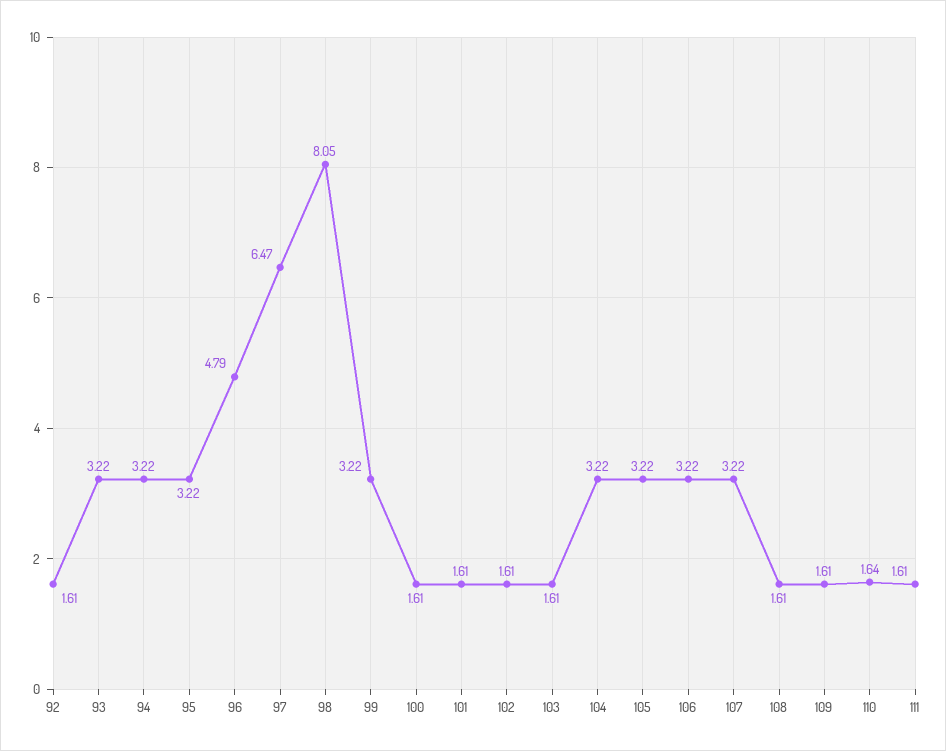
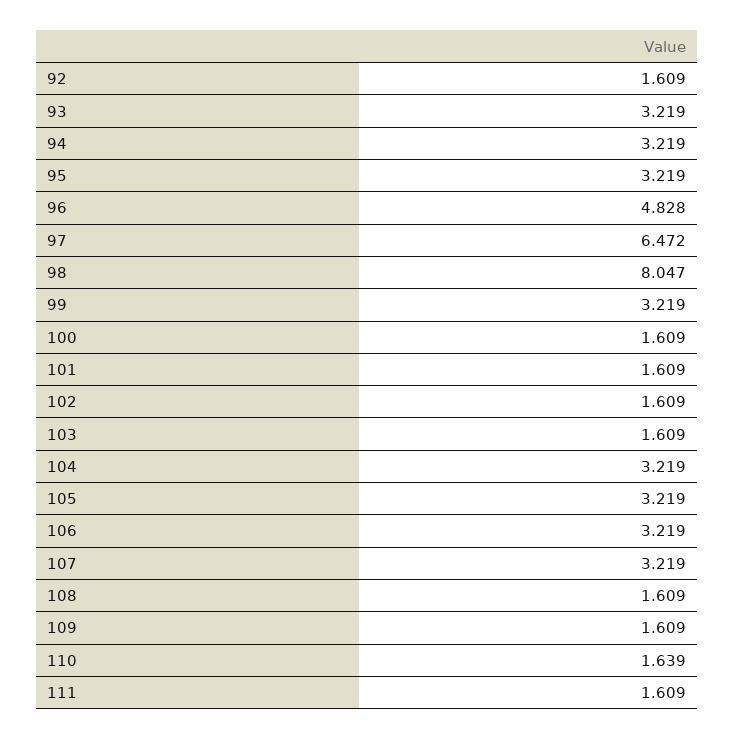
96: 4.79 -> 4.828

